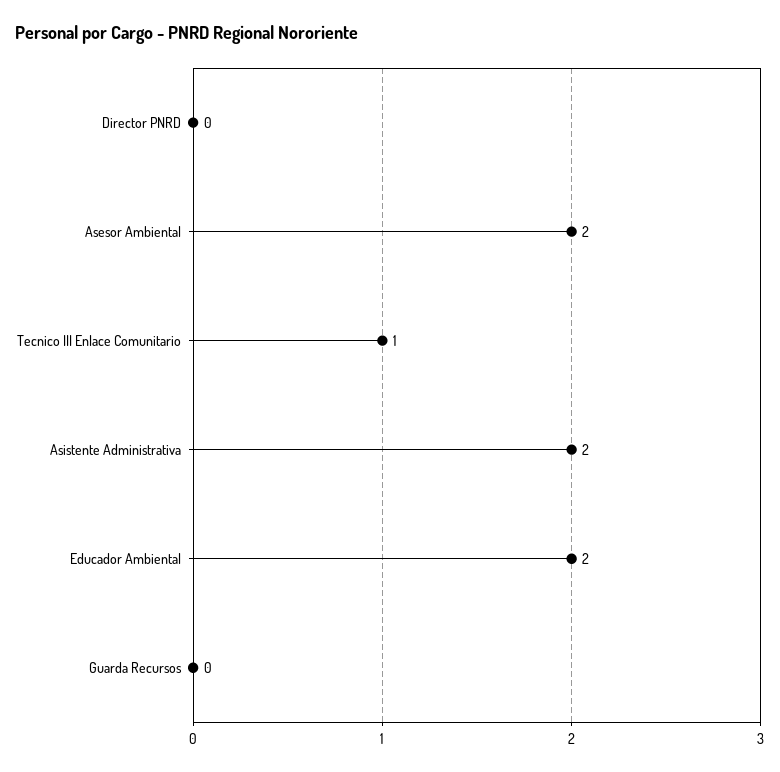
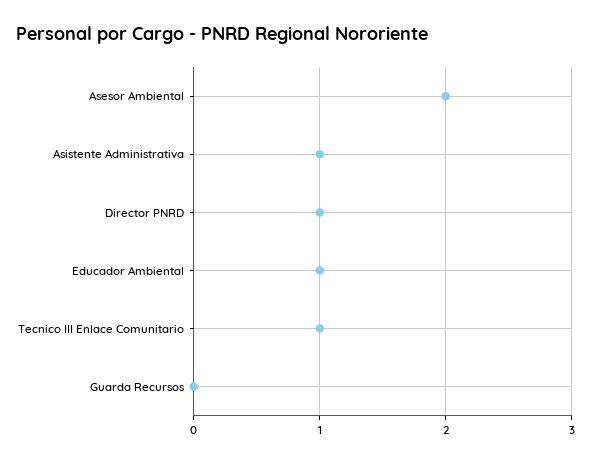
Director PNRD: 0 -> 1
Asistente Administrativa: 2 -> 1
Educador Ambiental: 2 -> 1

